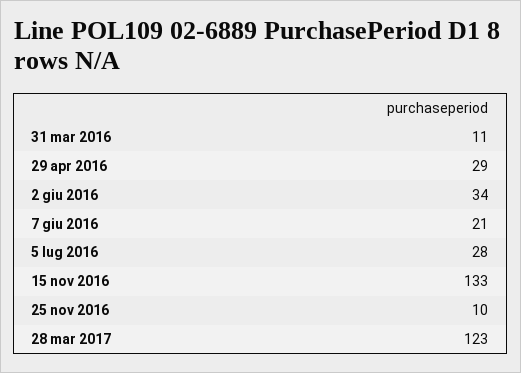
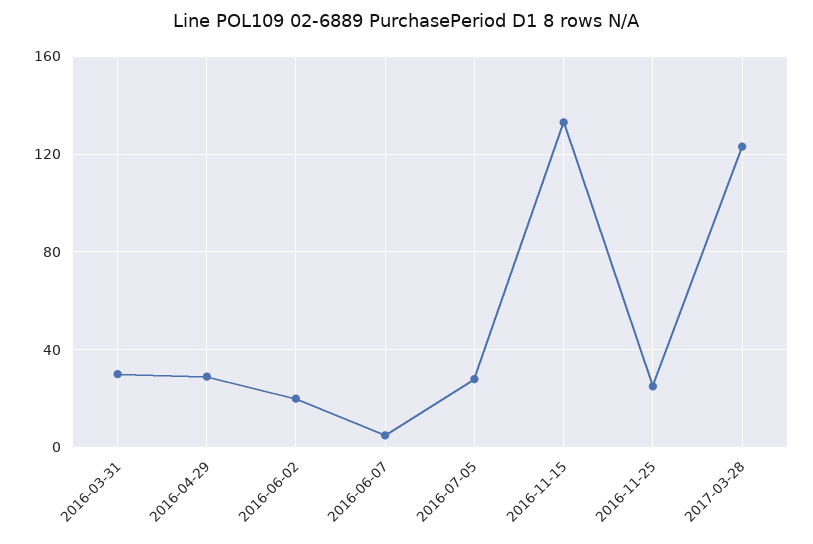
31 mar 2016: 11 -> 30
2 giu 2016: 34 -> 20
7 giu 2016: 21 -> 5
25 nov 2016: 10 -> 25

